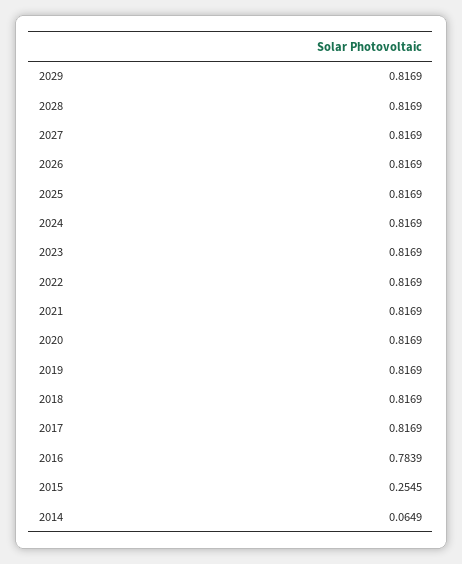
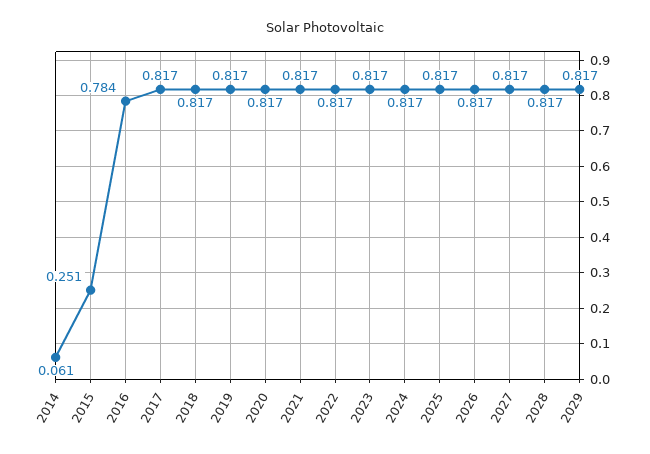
2015: 0.2545 -> 0.251
2014: 0.0649 -> 0.061

